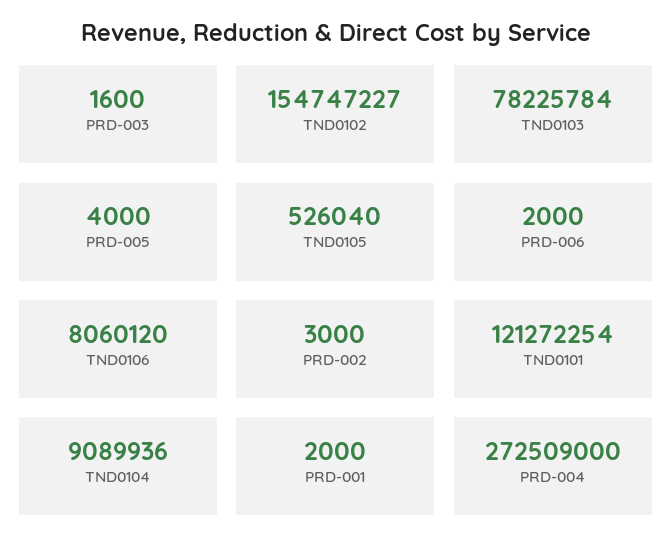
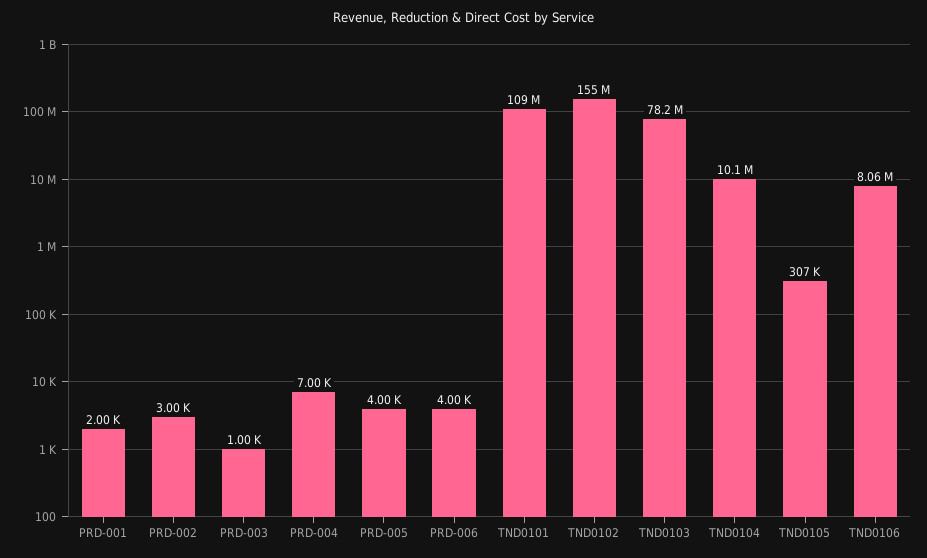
PRD-003: 1600 -> 1000
TND0105: 526040 -> 307000
PRD-006: 2000 -> 4000
TND0101: 121272254 -> 109000000
TND0104: 9089936 -> 10100000
PRD-004: 272509000 -> 7000

